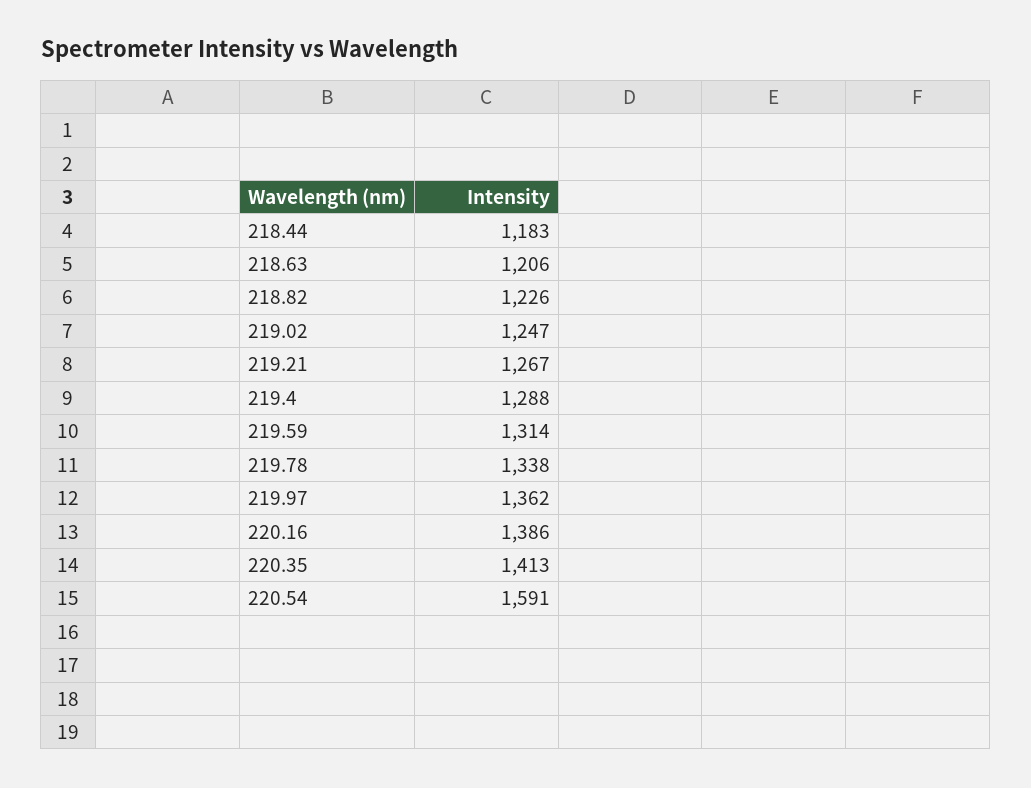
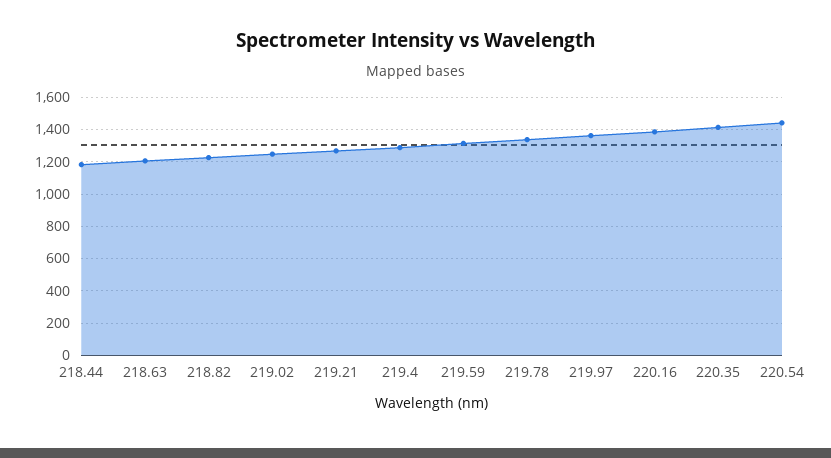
220.54: 1591 -> 1450

